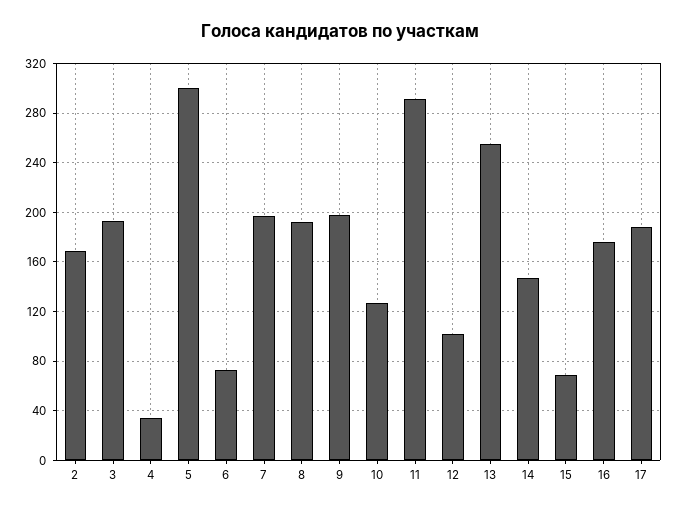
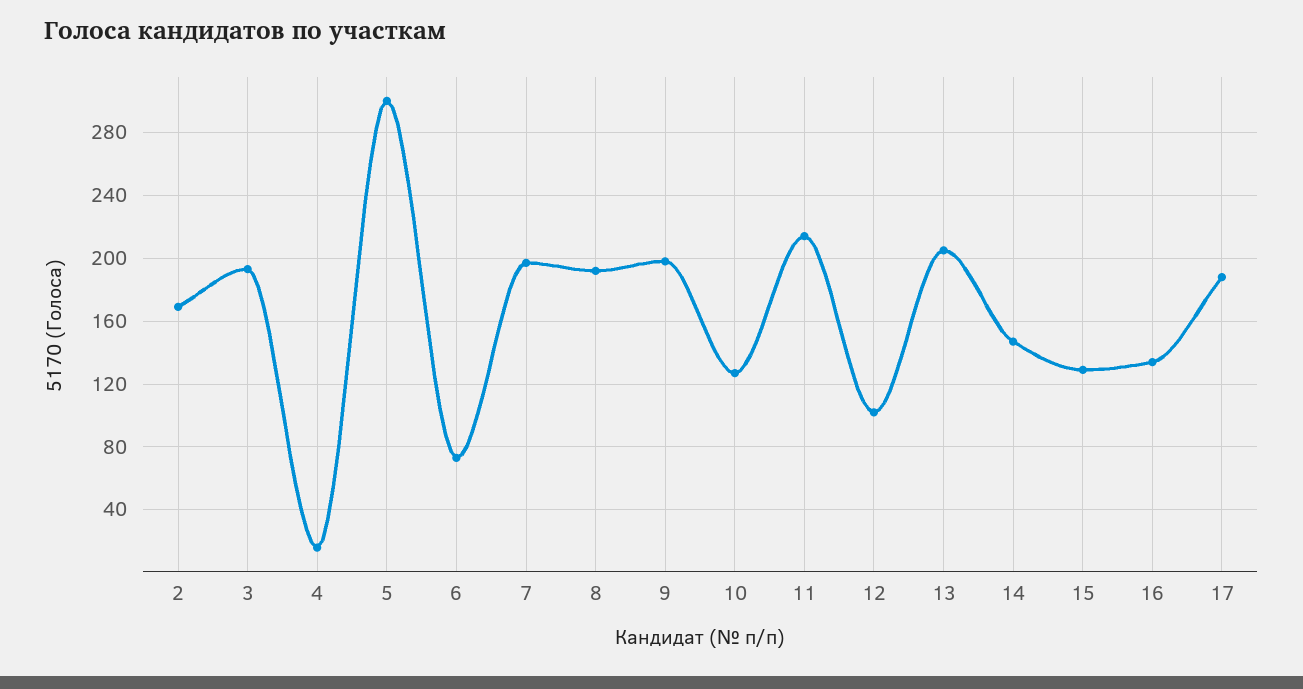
4: 35 -> 15
11: 290 -> 215
13: 255 -> 205
15: 70 -> 130
16: 175 -> 135

